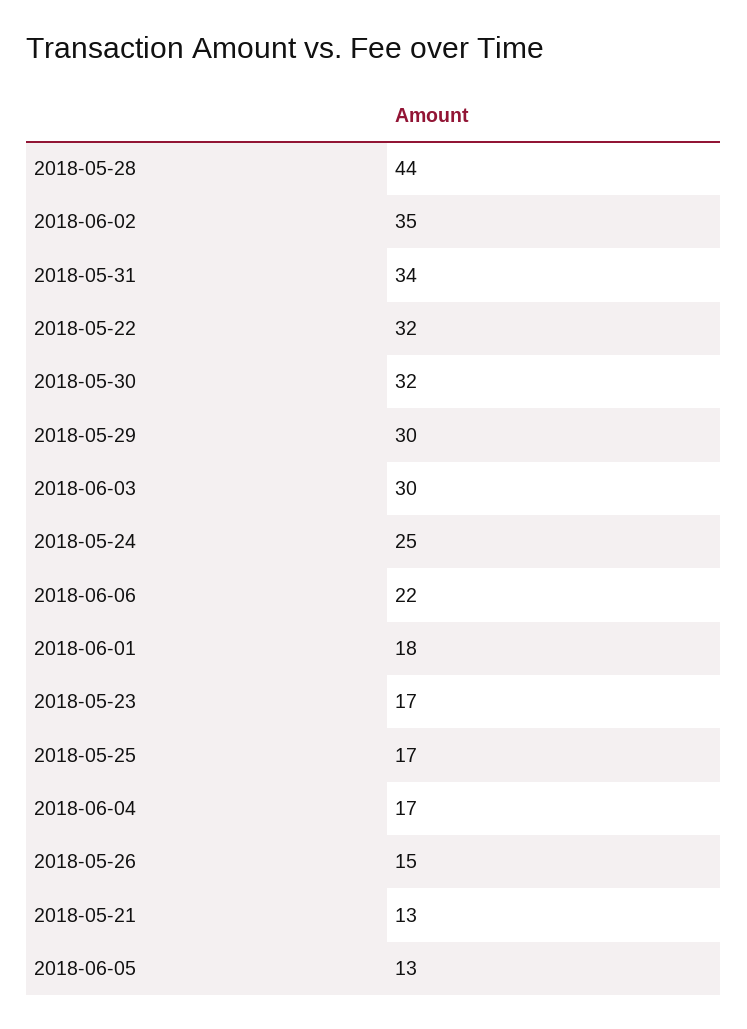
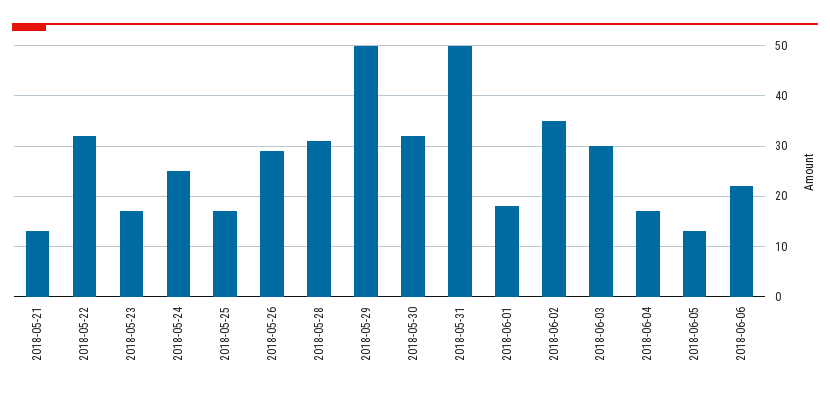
2018-05-28: 44 -> 30
2018-05-31: 34 -> 50
2018-05-29: 30 -> 50
2018-05-26: 15 -> 30

